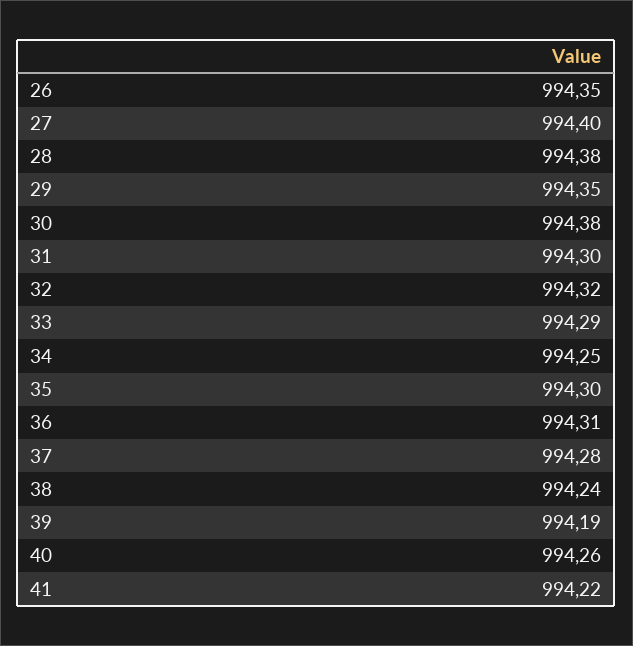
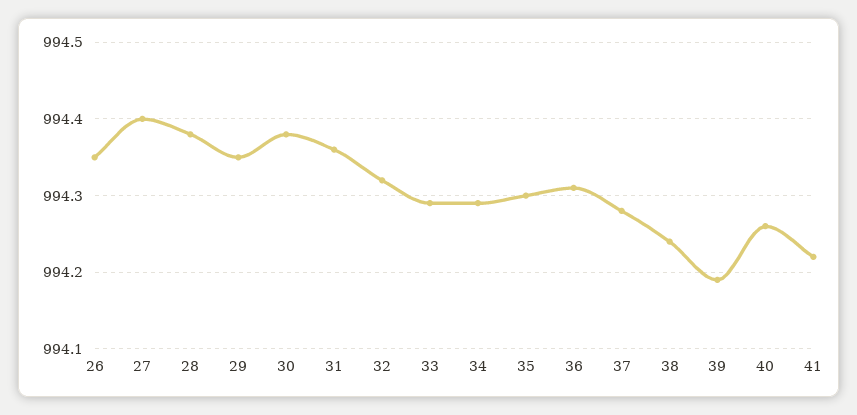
31: 994.3 -> 994.36
34: 994.25 -> 994.29

